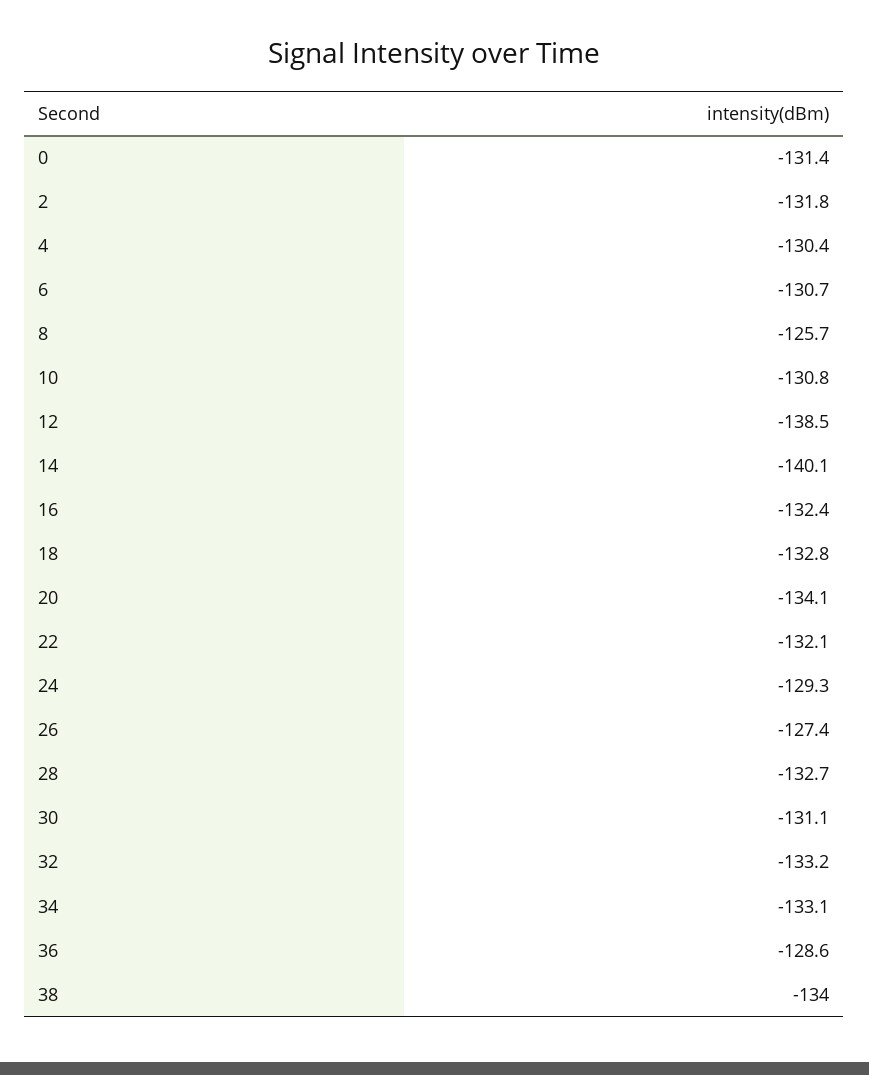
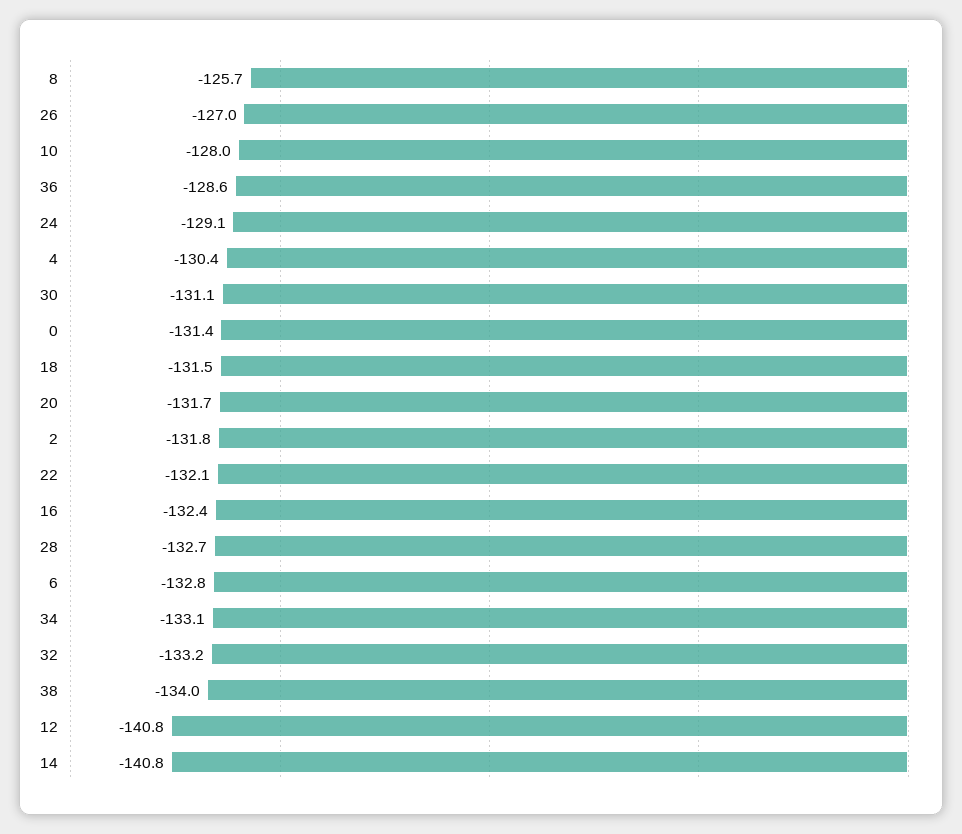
6: -130.7 -> -132.8
10: -130.8 -> -128
12: -138.5 -> -140.8
14: -140.1 -> -140.8
18: -132.8 -> -131.5
20: -134.1 -> -131.7
24: -129.3 -> -129.1
26: -127.4 -> -127

